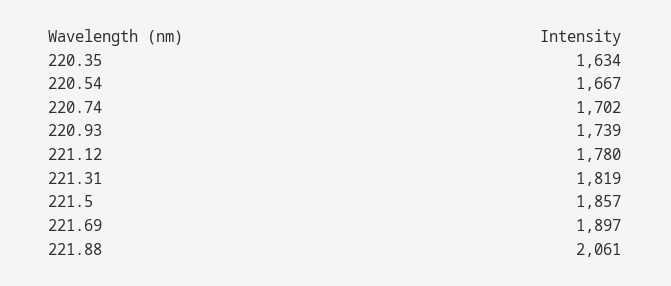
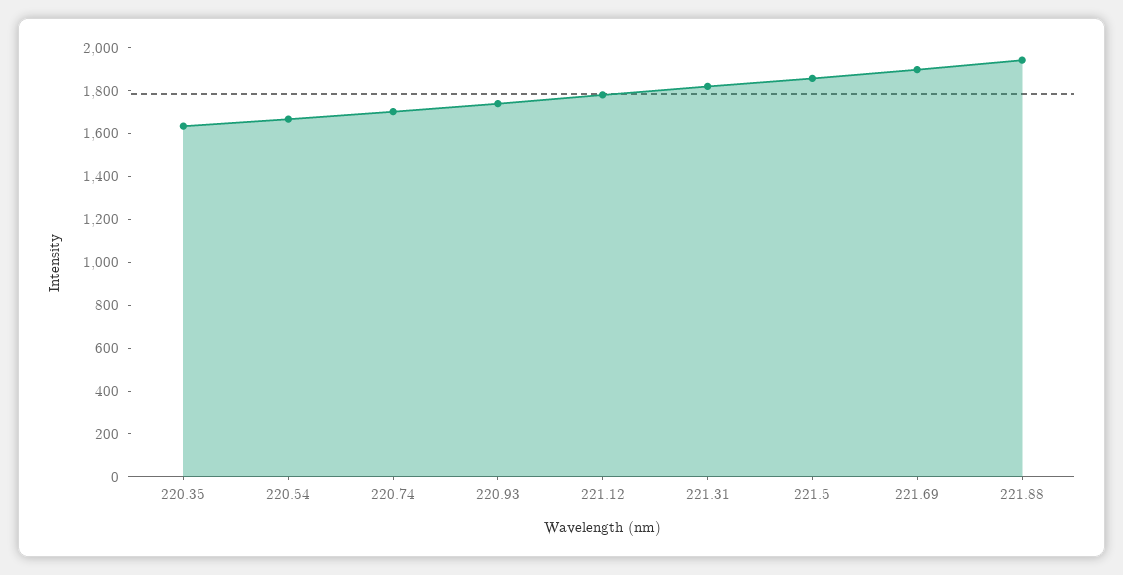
221.88: 2061 -> 1950

